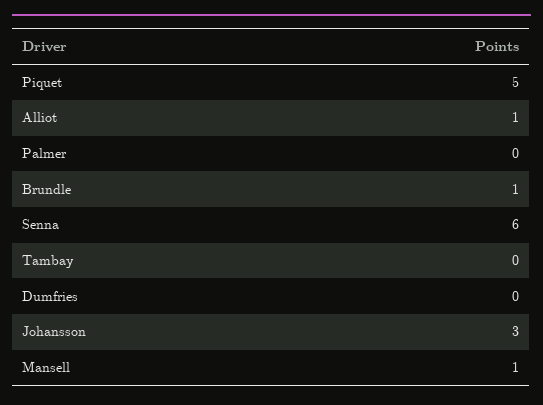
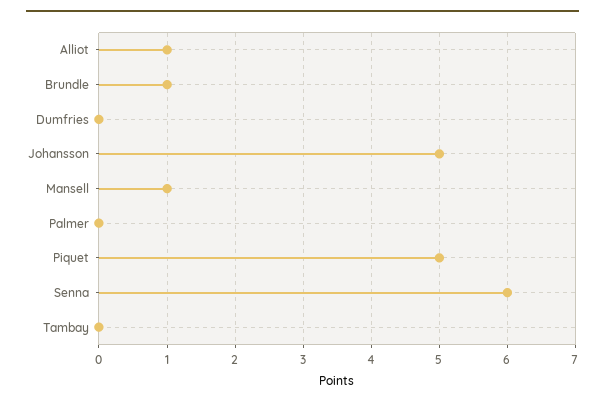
Johansson: 3 -> 5

